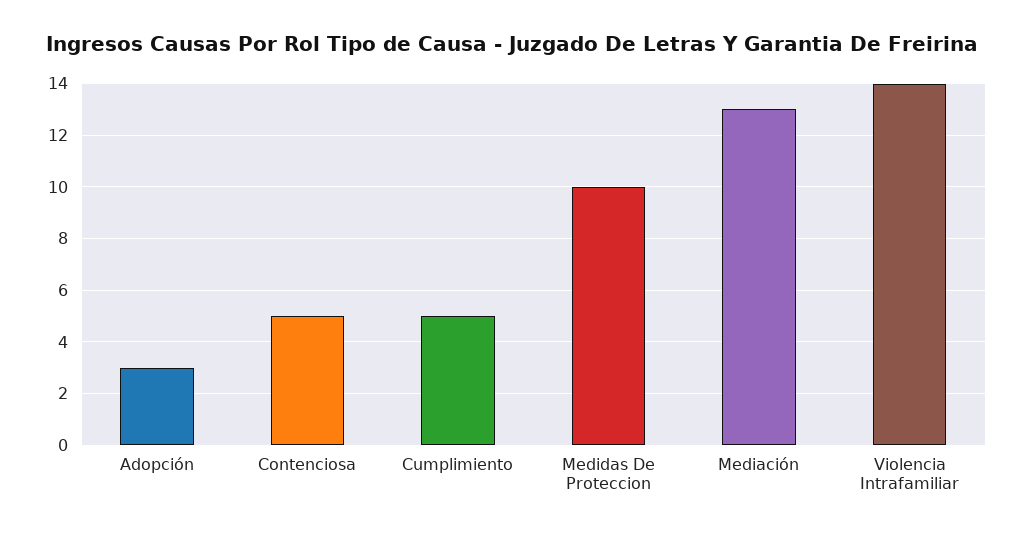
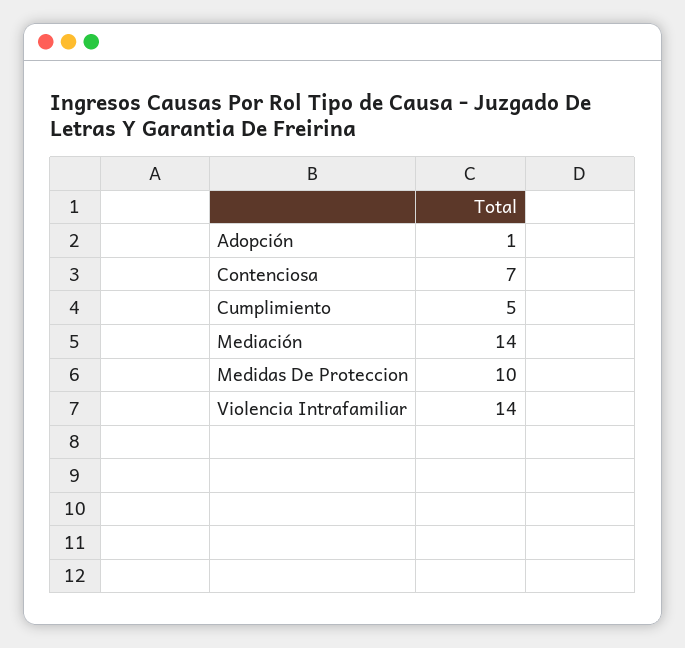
Adopción: 3 -> 1
Contenciosa: 5 -> 7
Mediación: 13 -> 14

